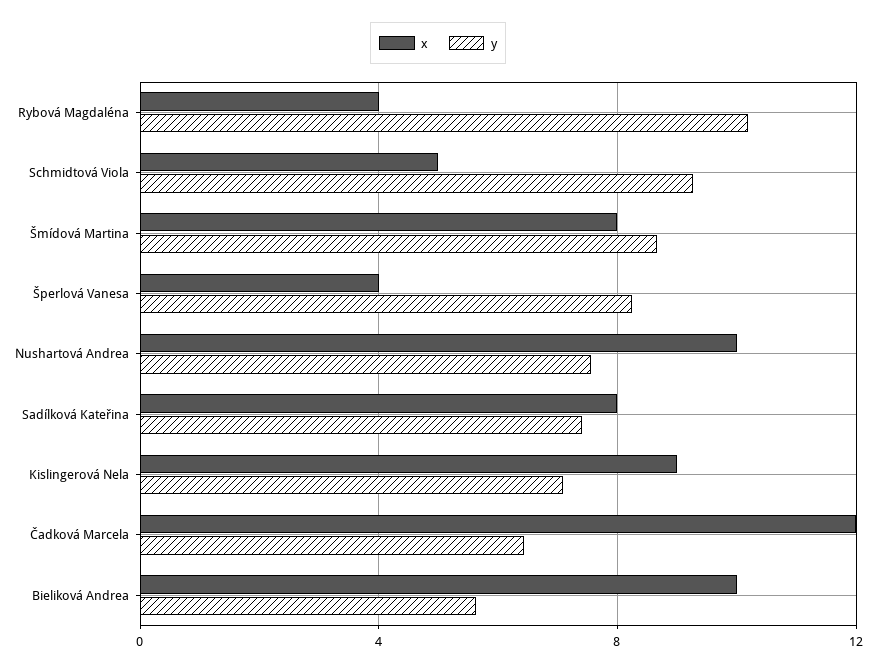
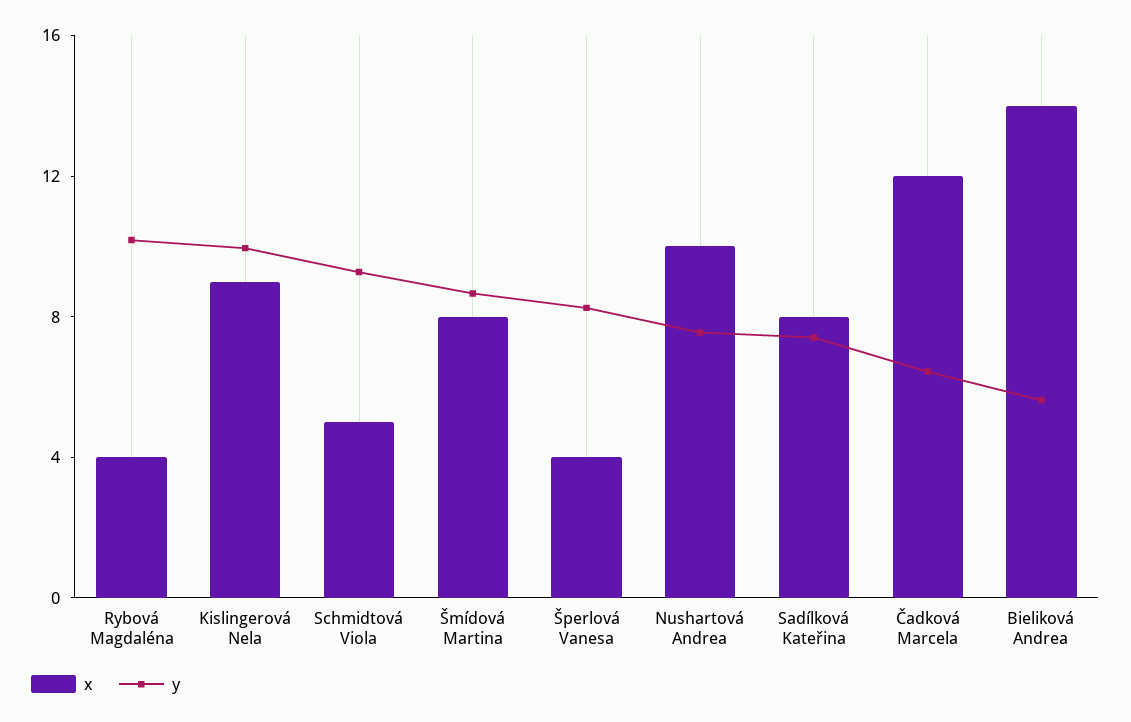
y, Kislingerová Nela: 7 -> 10
x, Bieliková Andrea: 10 -> 14

